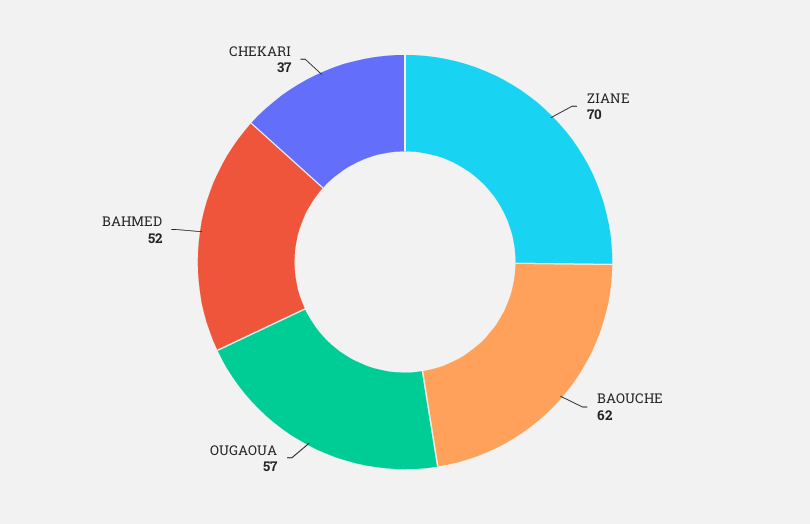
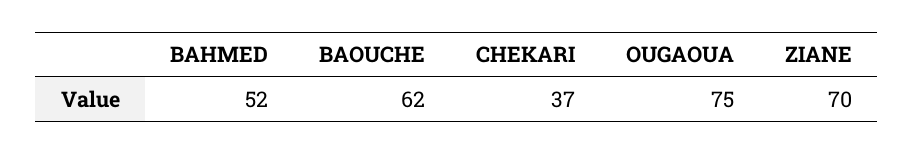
OUGAOUA: 57 -> 75

